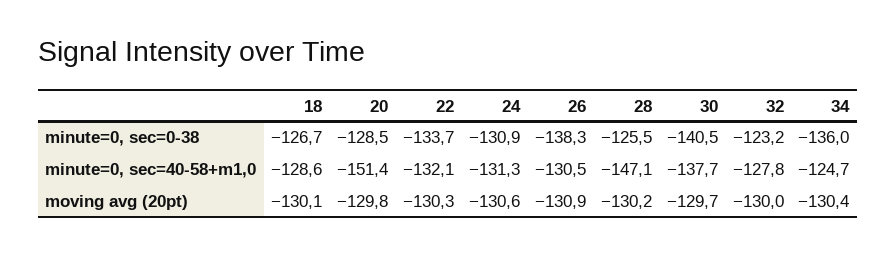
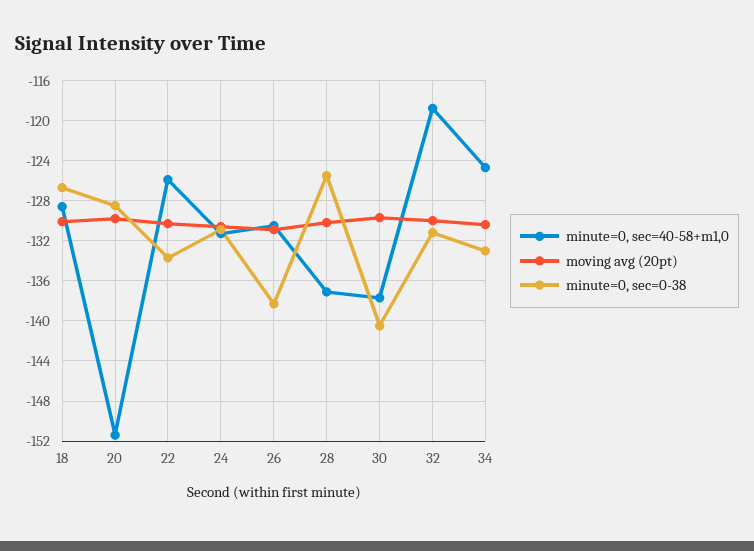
minute=0, sec=0-38, 32: -123.2 -> -131
minute=0, sec=0-38, 34: -136 -> -133
minute=0, sec=40-58+m1,0, 22: -132.1 -> -126
minute=0, sec=40-58+m1,0, 28: -147.1 -> -137
minute=0, sec=40-58+m1,0, 32: -127.8 -> -119

